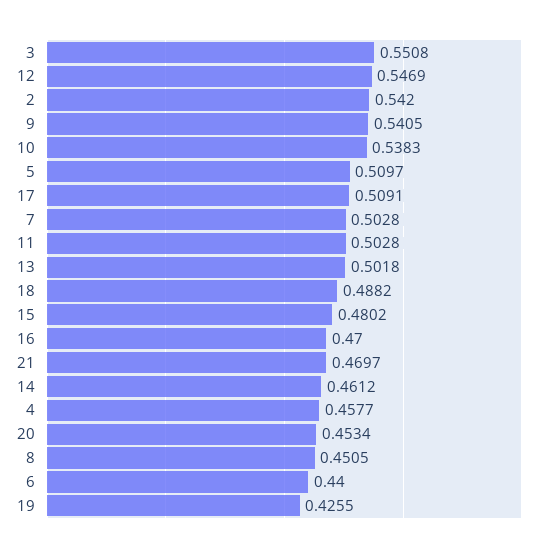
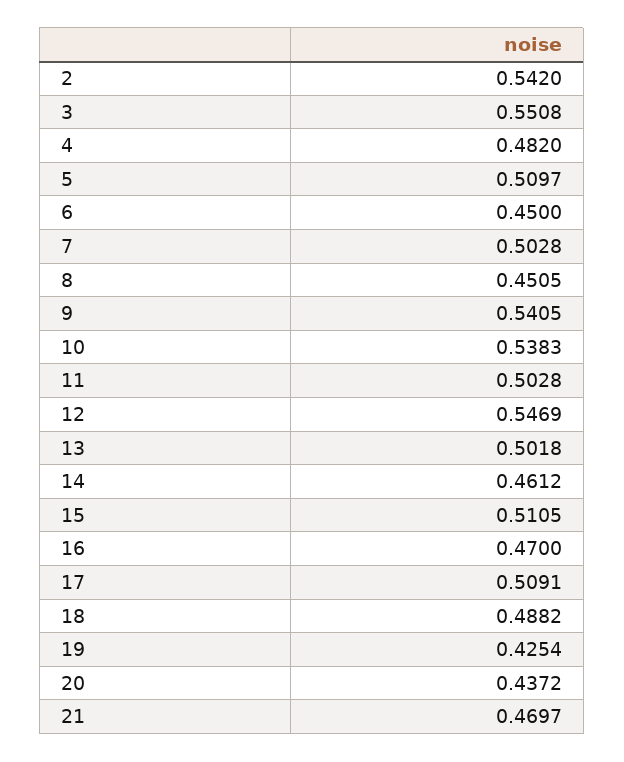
15: 0.4802 -> 0.5105
4: 0.4577 -> 0.482
20: 0.4534 -> 0.4372
6: 0.44 -> 0.45
19: 0.4255 -> 0.4254

